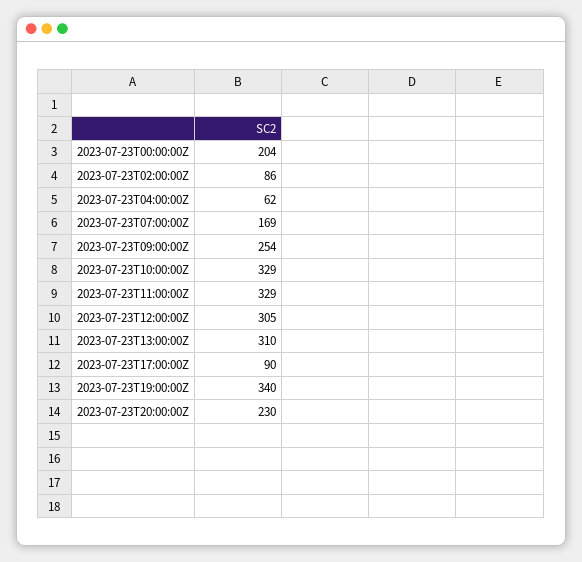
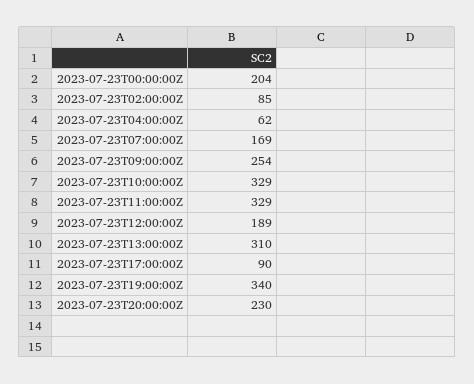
2023-07-23T02:00:00Z: 86 -> 85
2023-07-23T12:00:00Z: 305 -> 189

